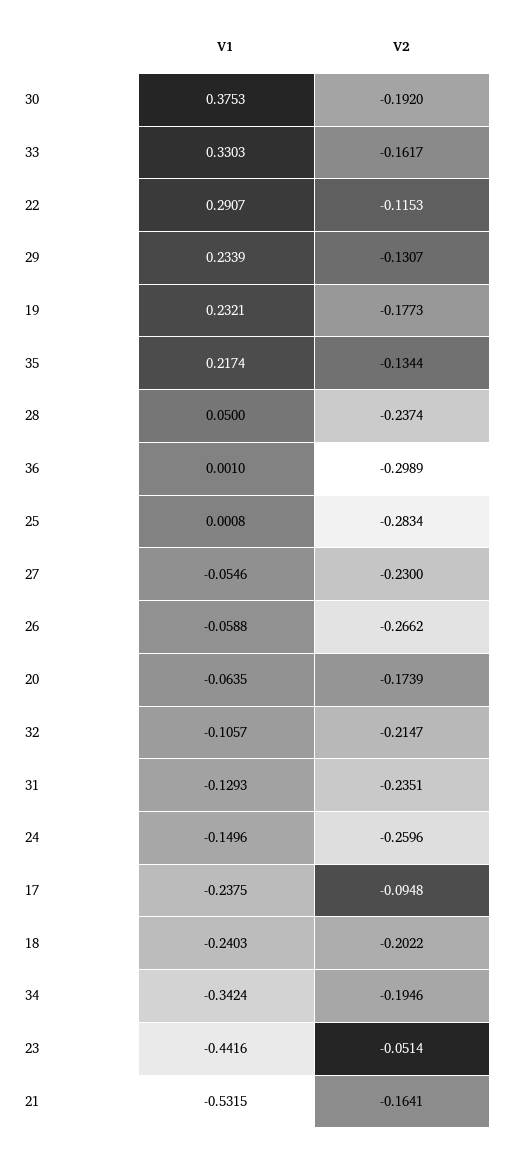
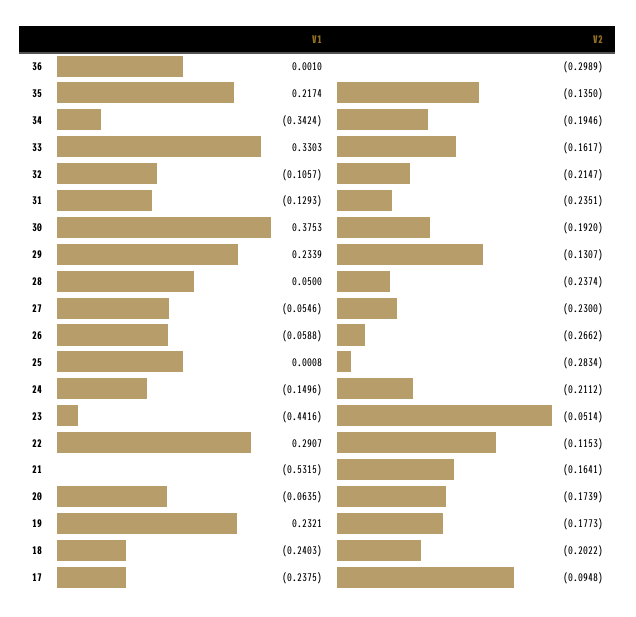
V2, 35: -0.1344 -> -0.135
V2, 24: -0.2596 -> -0.2112

